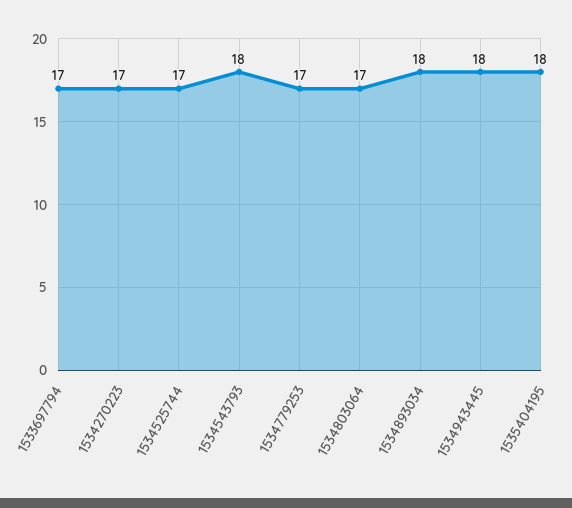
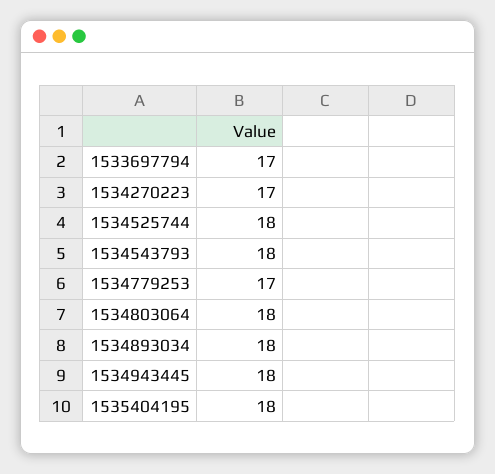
1534525744: 17 -> 18
1534803064: 17 -> 18

